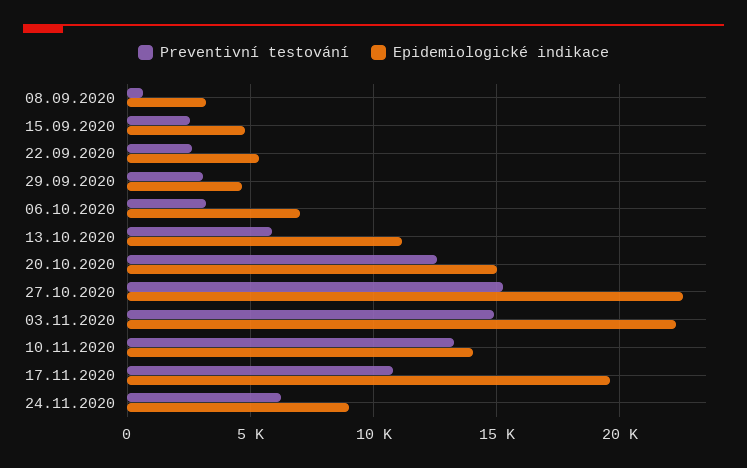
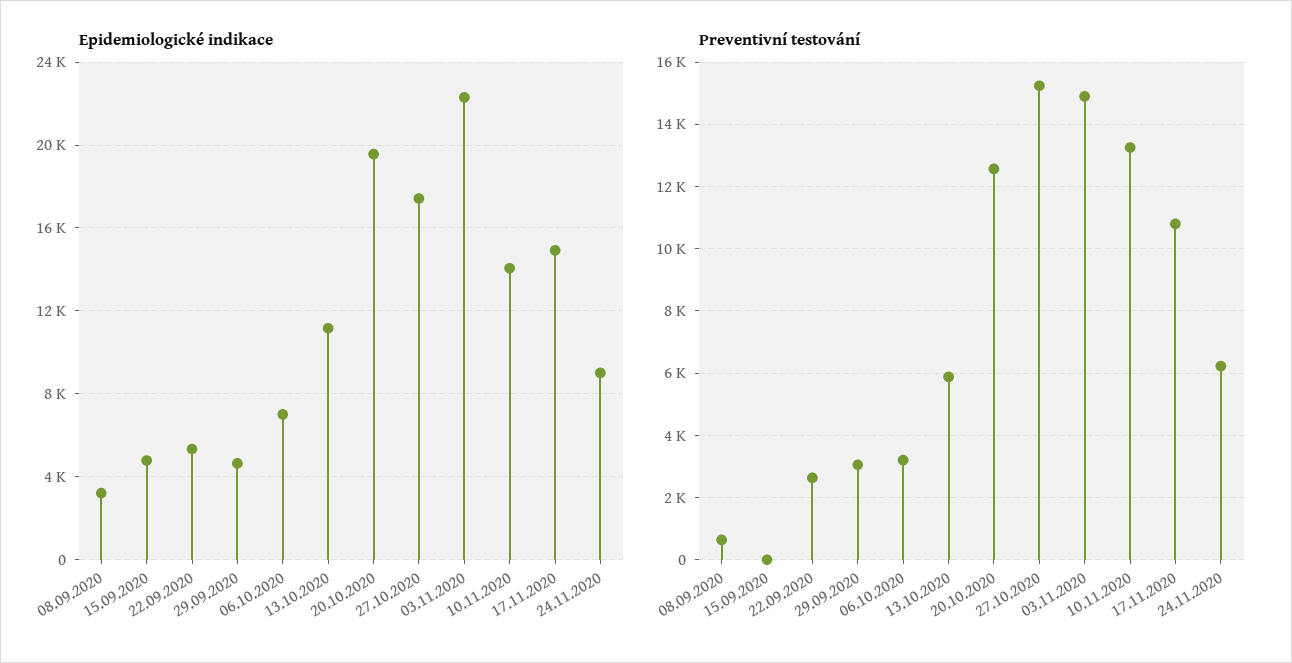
Preventivní testování, 15.09.2020: 2500 -> 0
Epidemiologické indikace, 20.10.2020: 15000 -> 19500
Epidemiologické indikace, 27.10.2020: 22500 -> 17500
Epidemiologické indikace, 17.11.2020: 19500 -> 15000

